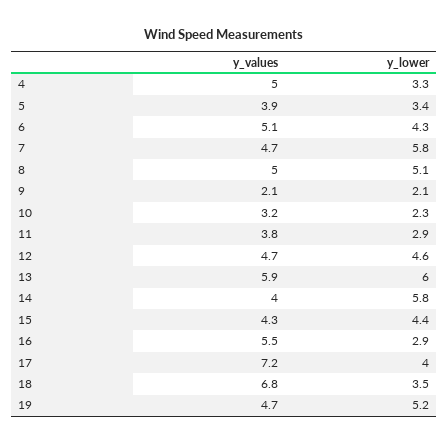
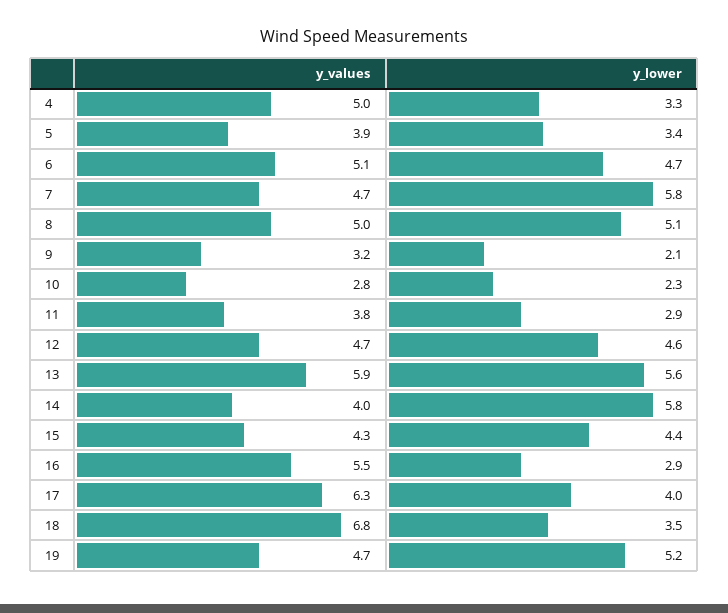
y_lower, 6: 4.3 -> 4.7
y_values, 9: 2.1 -> 3.2
y_values, 10: 3.2 -> 2.8
y_lower, 13: 6 -> 5.6
y_values, 17: 7.2 -> 6.3

